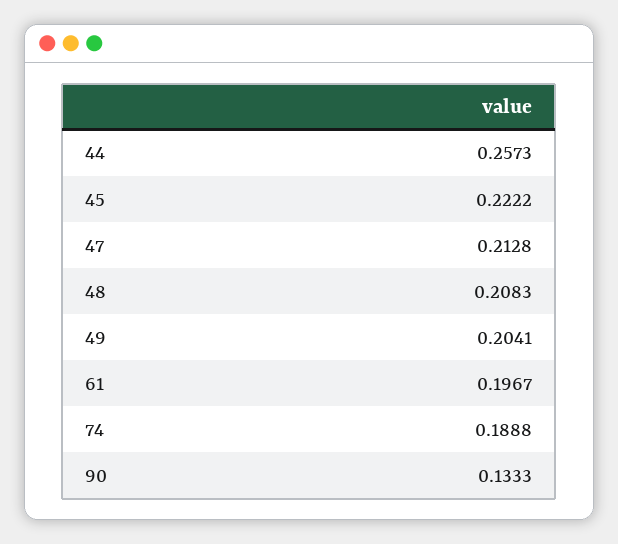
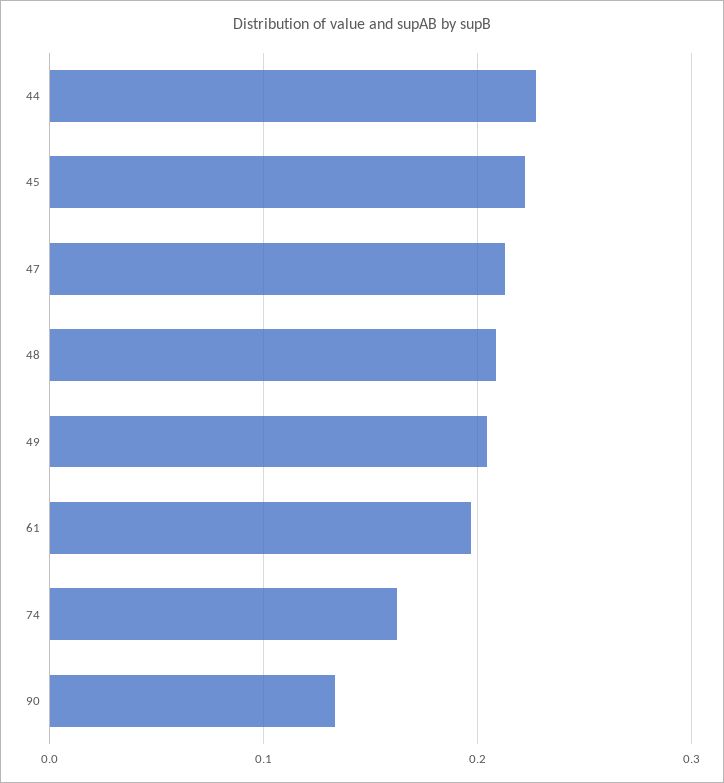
44: 0.2573 -> 0.23
74: 0.1888 -> 0.16

